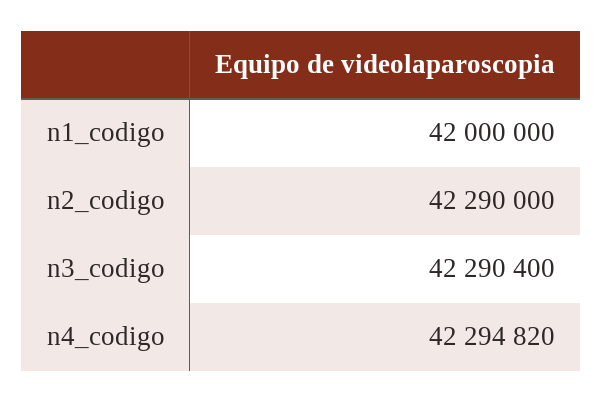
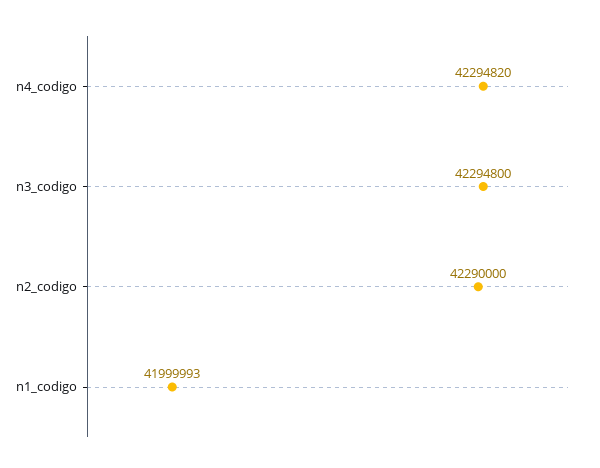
n1_codigo: 42000000 -> 41999993
n3_codigo: 42290400 -> 42294800

